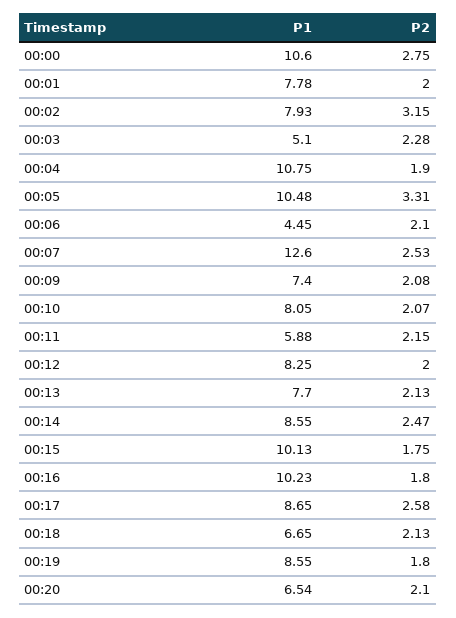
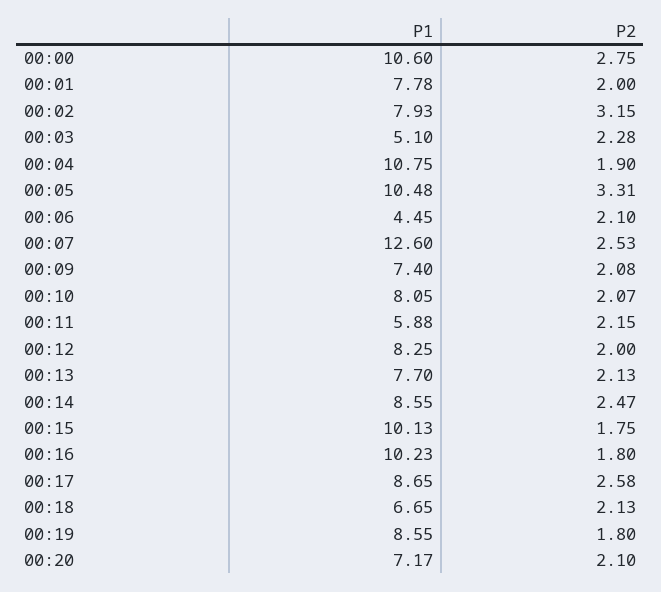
P1, 00:20: 6.54 -> 7.17

